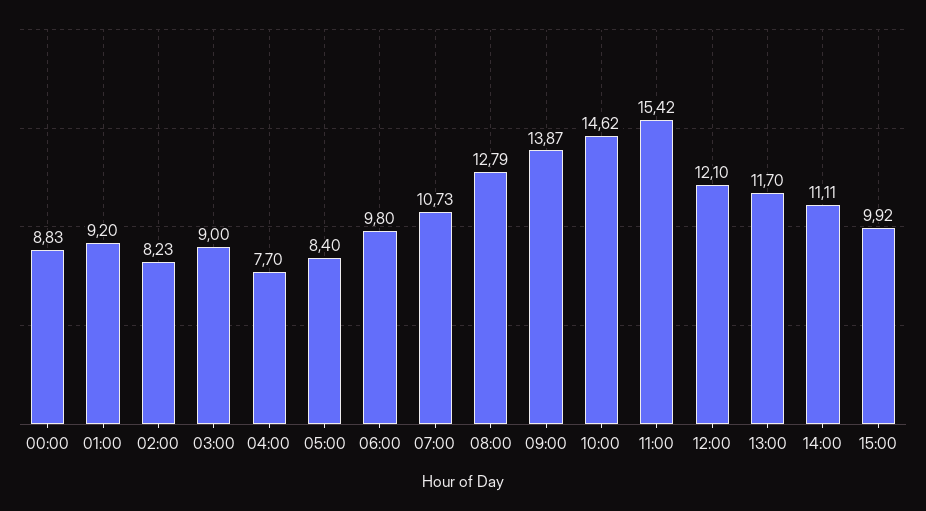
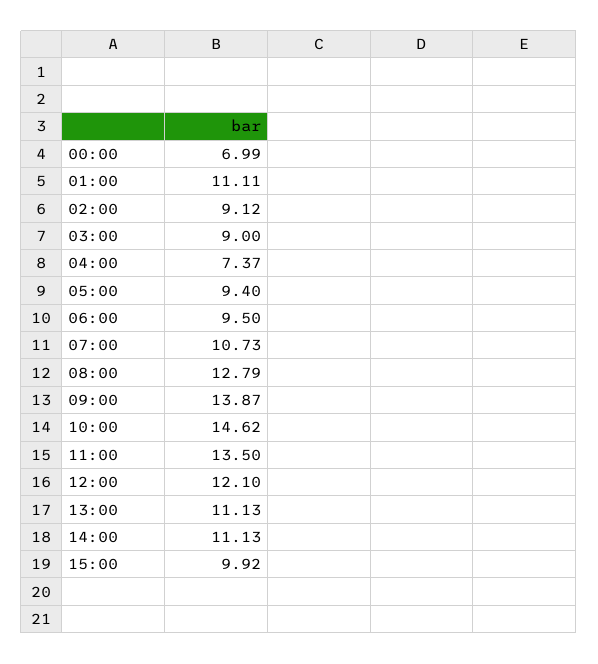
00:00: 8.83 -> 6.99
01:00: 9.2 -> 11.11
02:00: 8.23 -> 9.12
04:00: 7.7 -> 7.37
05:00: 8.4 -> 9.4
06:00: 9.8 -> 9.5
11:00: 15.42 -> 13.5
13:00: 11.7 -> 11.13
14:00: 11.11 -> 11.13

